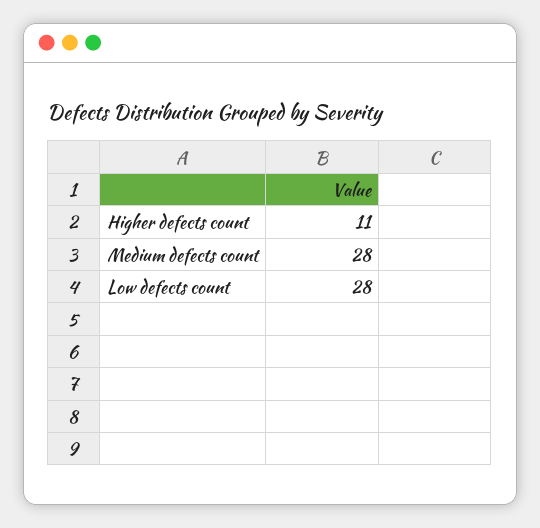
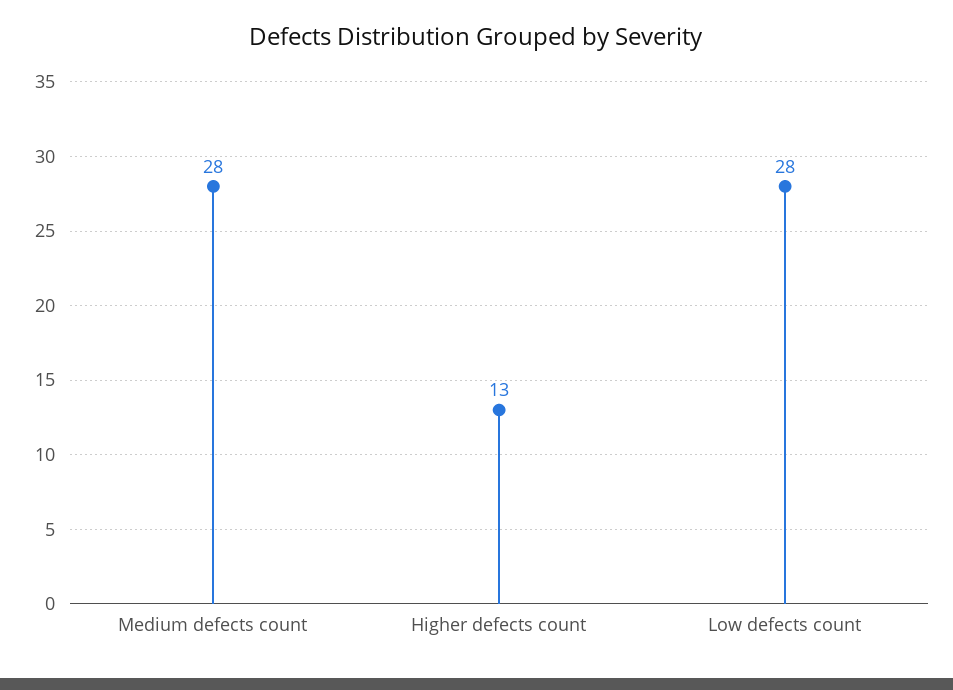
Higher defects count: 11 -> 13

